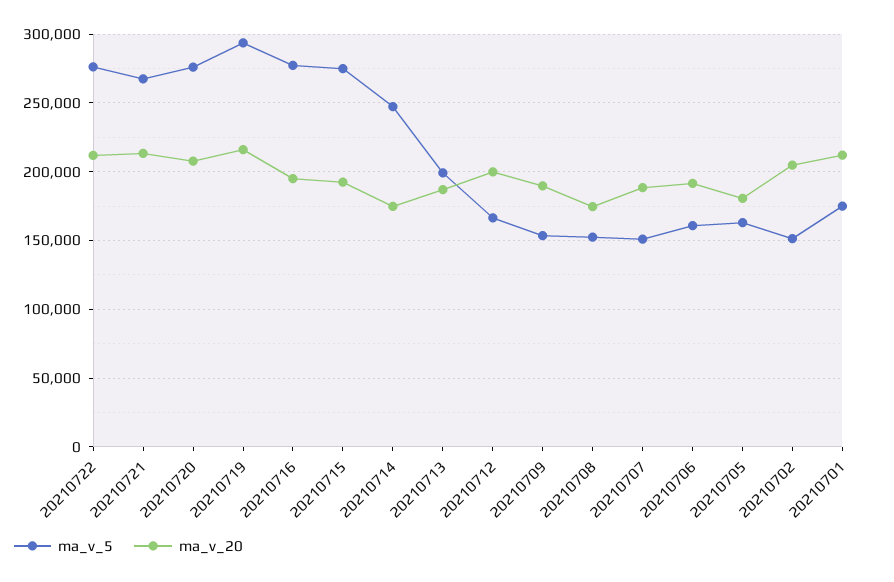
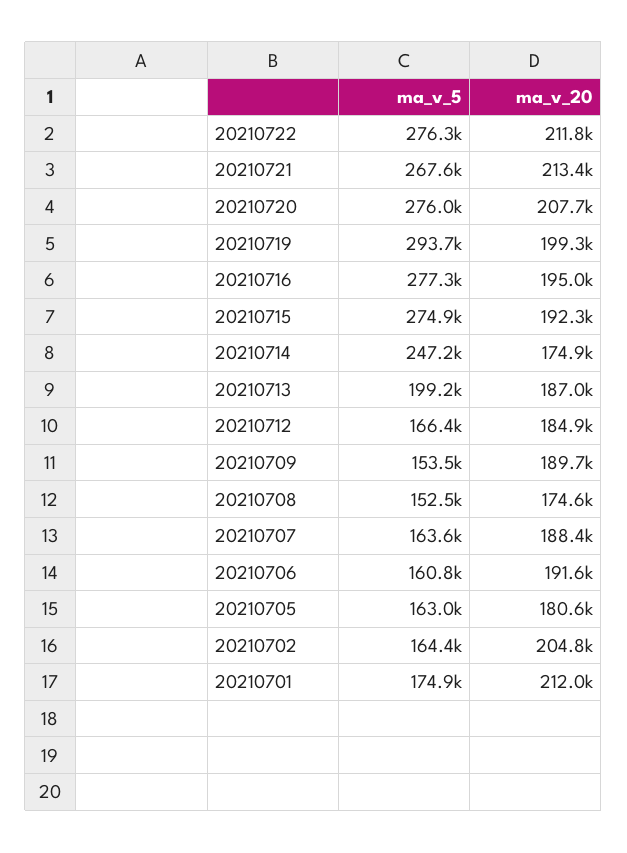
ma_v_20, 20210719: 215000 -> 199300
ma_v_20, 20210712: 200000 -> 184900
ma_v_5, 20210707: 150000 -> 163600
ma_v_5, 20210702: 150000 -> 164400

